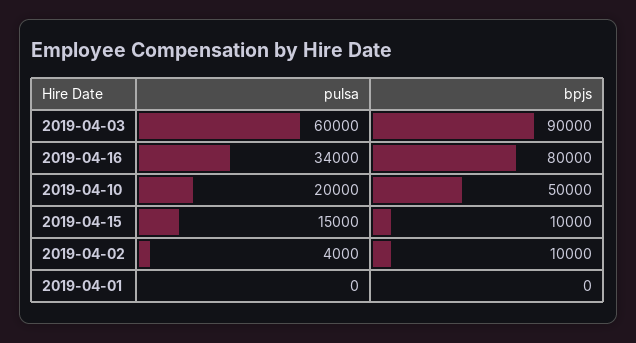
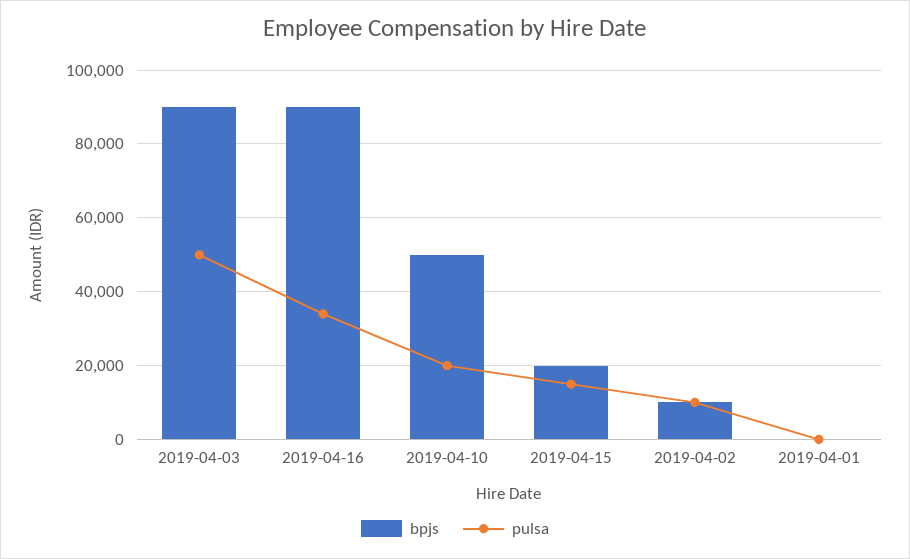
pulsa, 2019-04-03: 60000 -> 50000
bpjs, 2019-04-16: 80000 -> 90000
bpjs, 2019-04-15: 10000 -> 20000
pulsa, 2019-04-02: 4000 -> 10000

